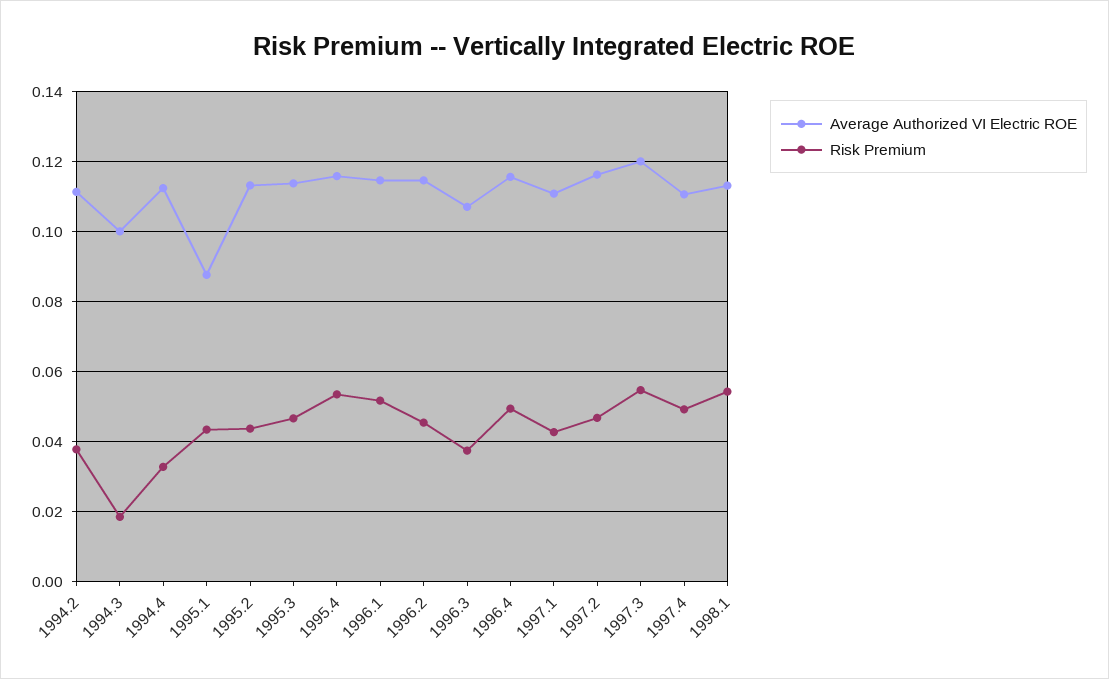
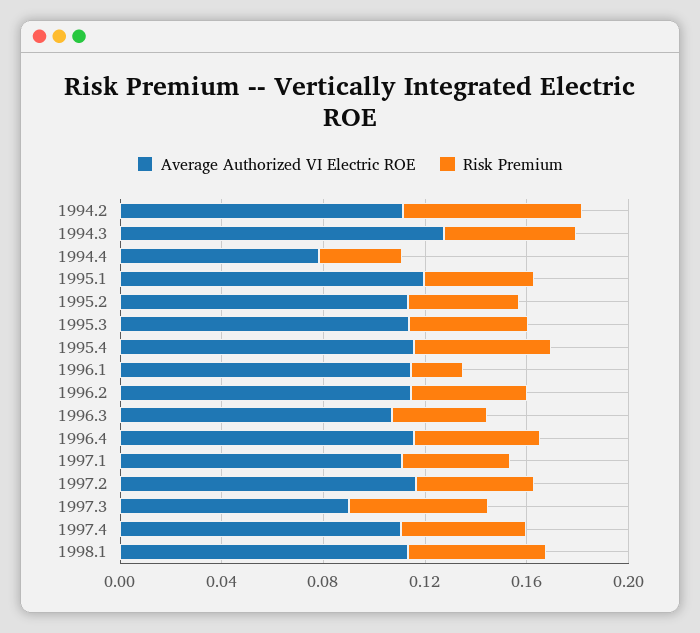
Risk Premium, 1994.2: 0.038 -> 0.07
Average Authorized VI Electric ROE, 1994.3: 0.1 -> 0.13
Risk Premium, 1994.3: 0.018 -> 0.05
Average Authorized VI Electric ROE, 1994.4: 0.112 -> 0.08
Average Authorized VI Electric ROE, 1995.1: 0.088 -> 0.12
Risk Premium, 1996.1: 0.052 -> 0.02
Average Authorized VI Electric ROE, 1997.3: 0.12 -> 0.09

